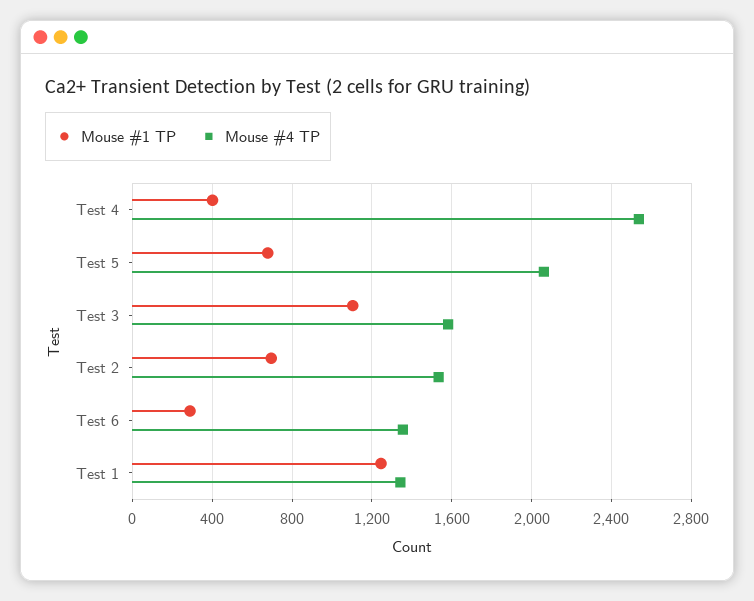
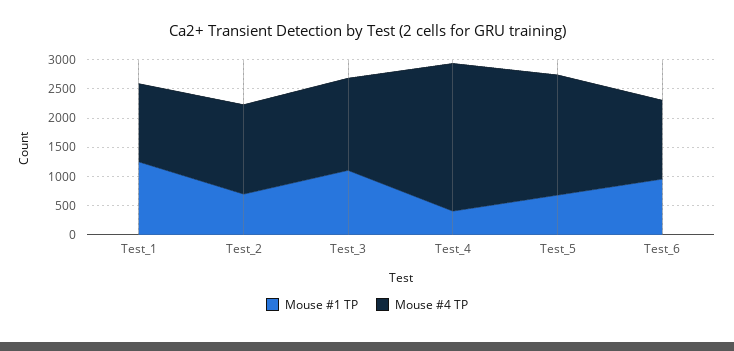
Mouse #1 TP, Test 6: 300 -> 1000

